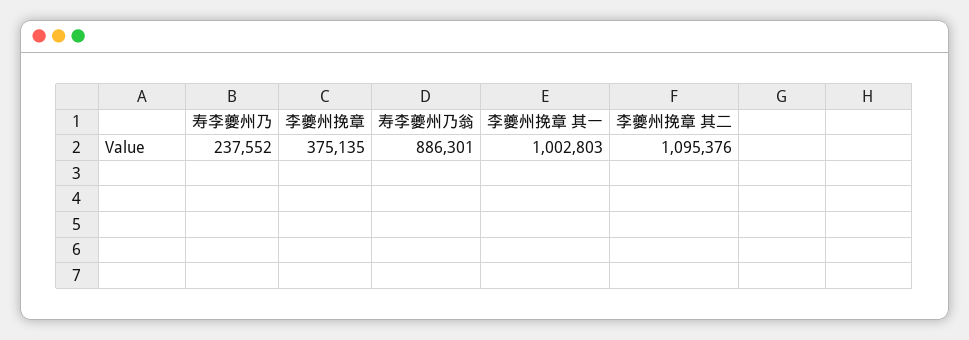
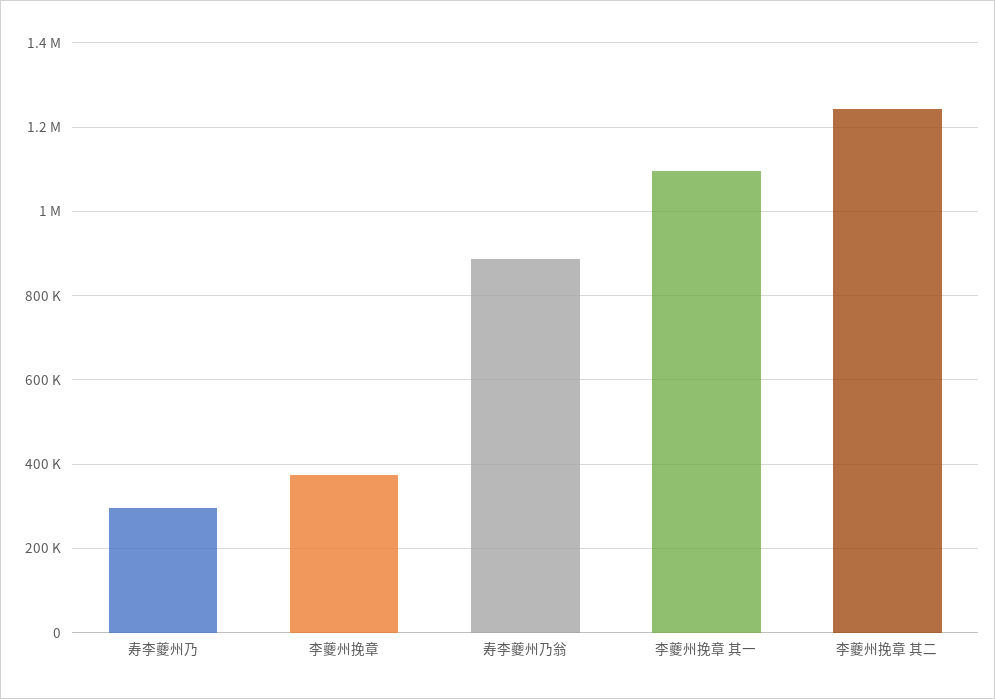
寿李夔州乃: 237552 -> 300000
李夔州挽章 其一: 1002803 -> 1100000
李夔州挽章 其二: 1095376 -> 1240000

